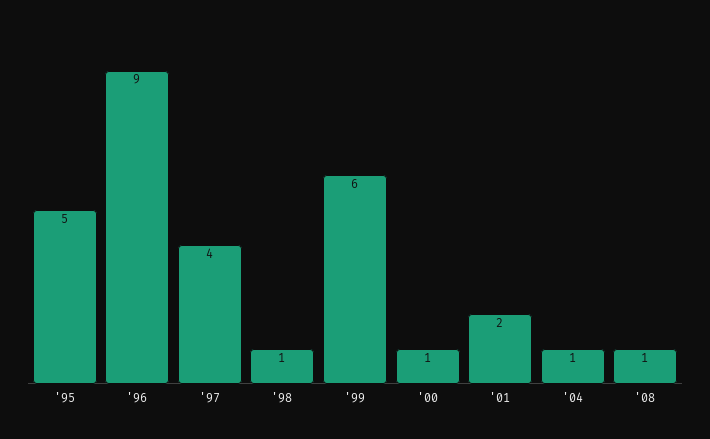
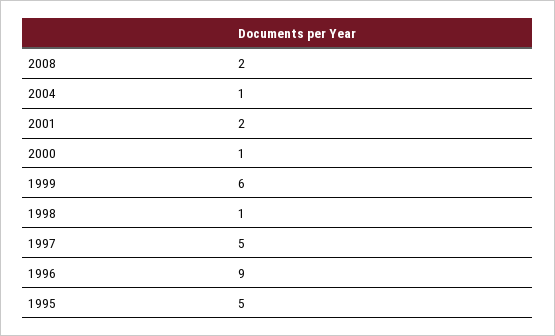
'97: 4 -> 5
'08: 1 -> 2

